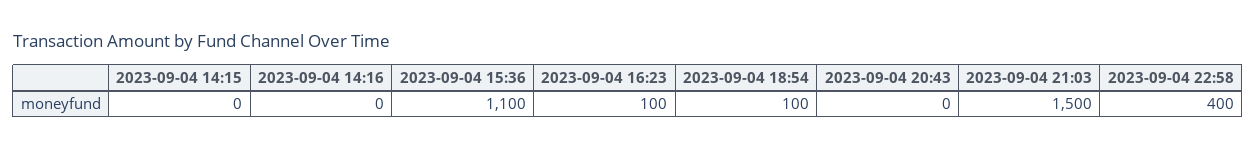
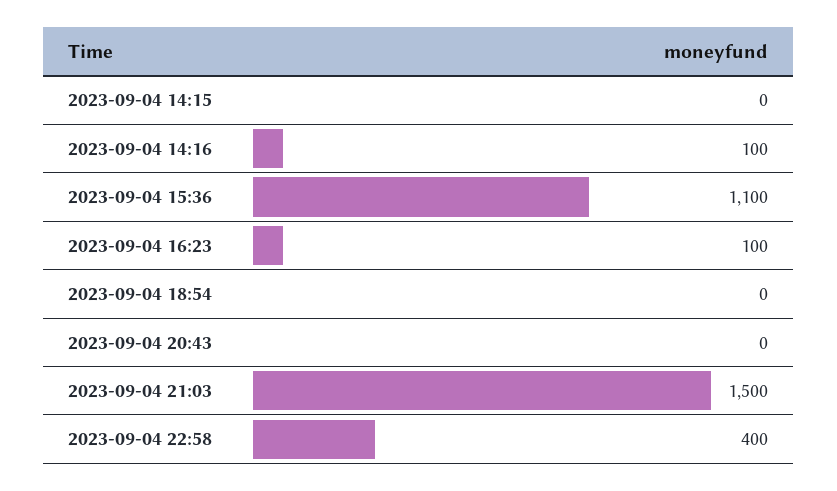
2023-09-04 14:16: 0 -> 100
2023-09-04 18:54: 100 -> 0

